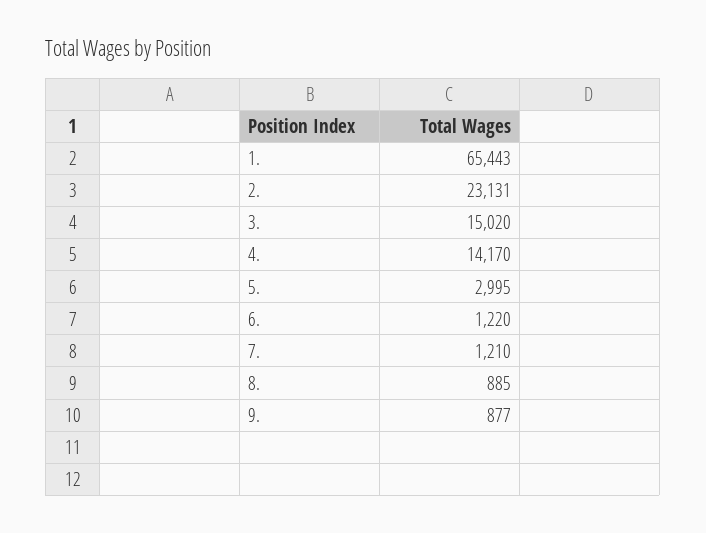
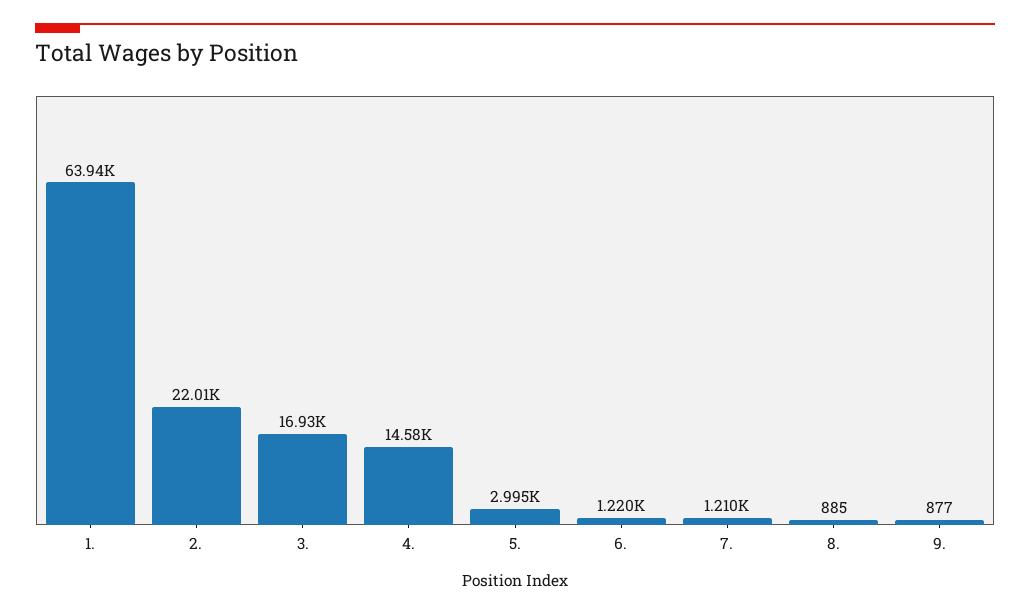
1.: 65443 -> 63940
2.: 23131 -> 22010
3.: 15020 -> 16930
4.: 14170 -> 14580

